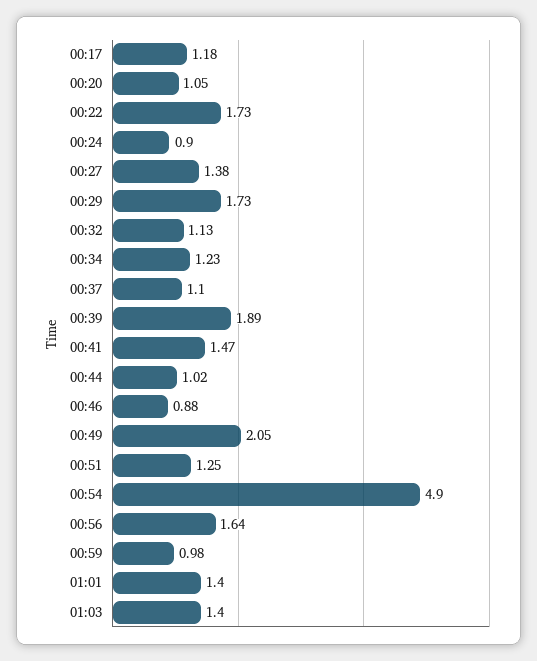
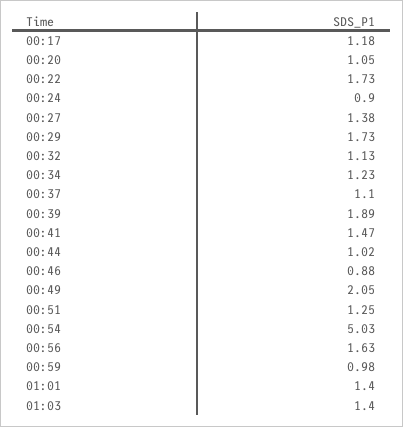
00:54: 4.9 -> 5.03
00:56: 1.64 -> 1.63

